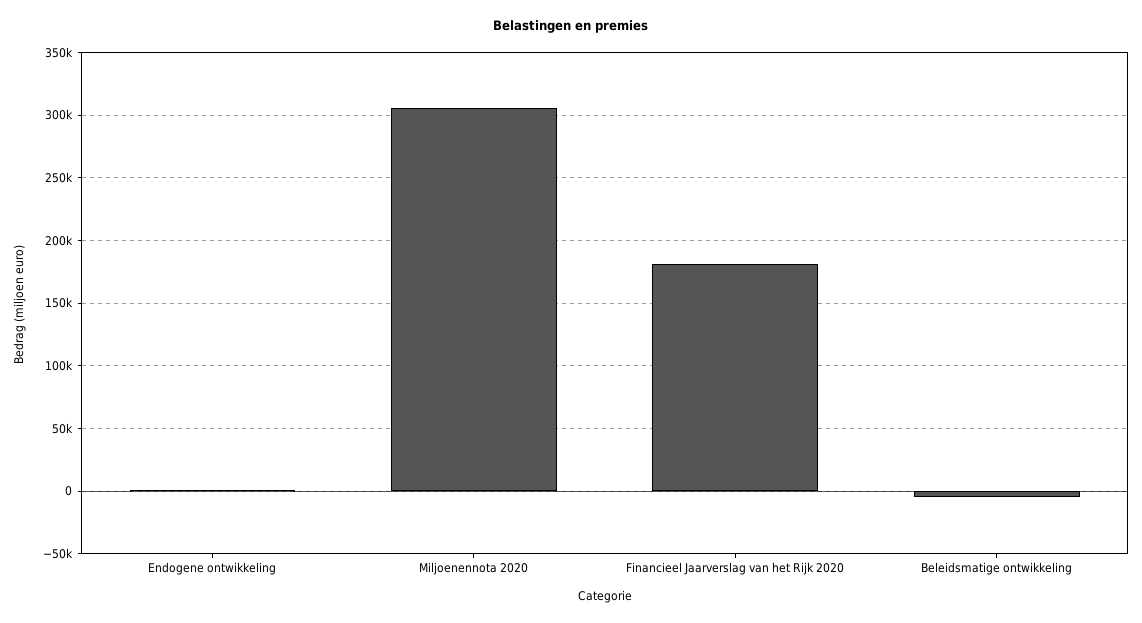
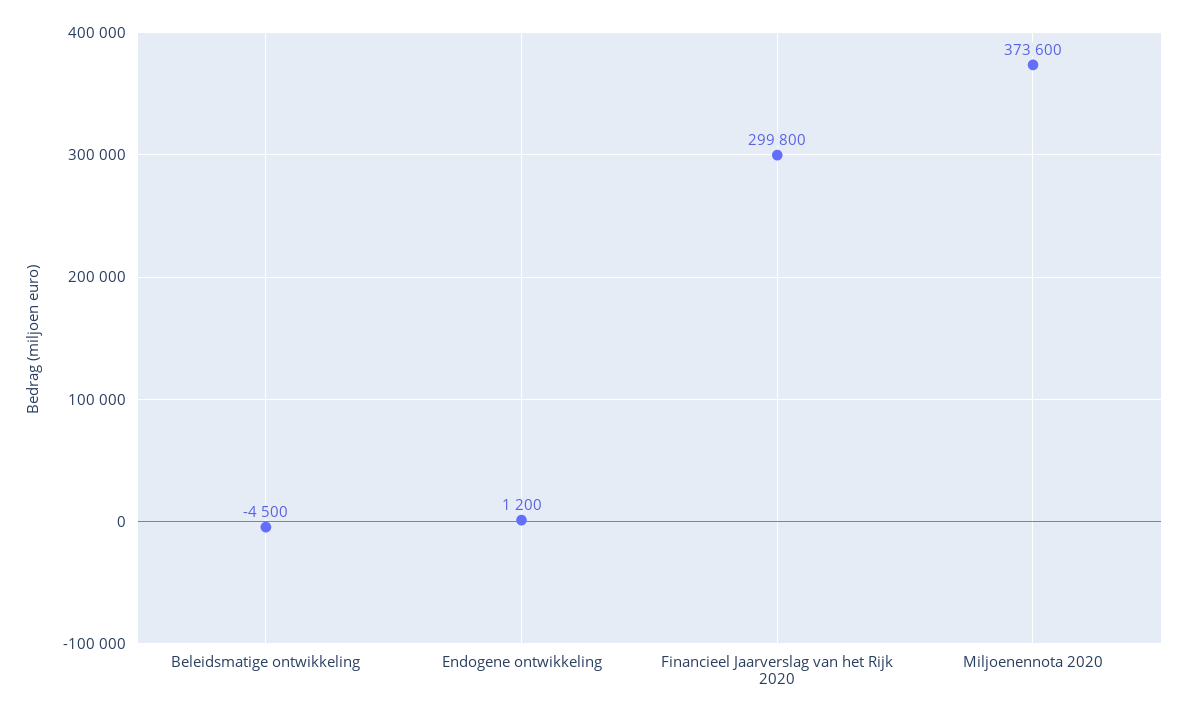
Miljoenennota 2020: 305000 -> 373600
Financieel Jaarverslag van het Rijk 2020: 180000 -> 299800

